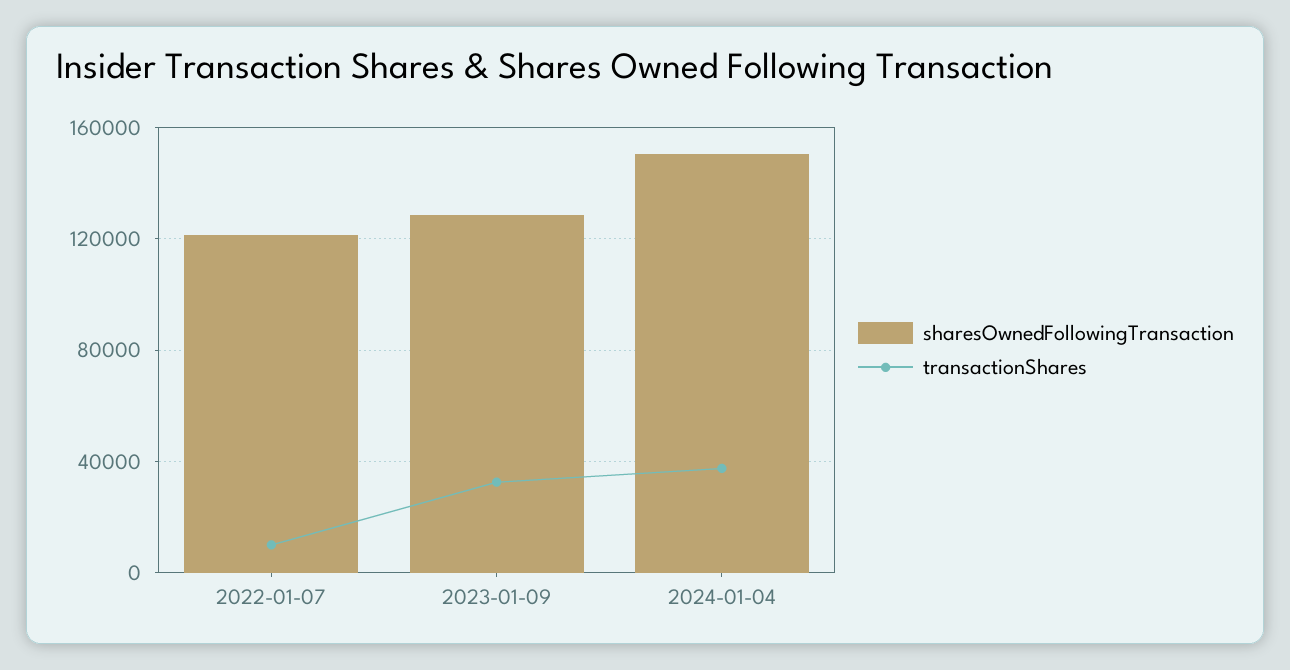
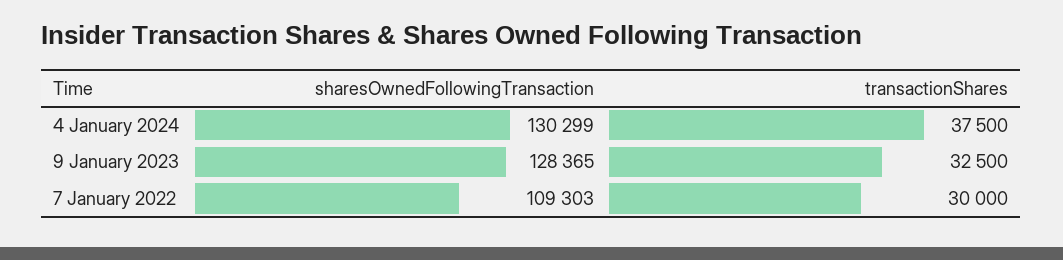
sharesOwnedFollowingTransaction, 2022-01-07: 120000 -> 109303
transactionShares, 2022-01-07: 10000 -> 30000
sharesOwnedFollowingTransaction, 2024-01-04: 150000 -> 130299

